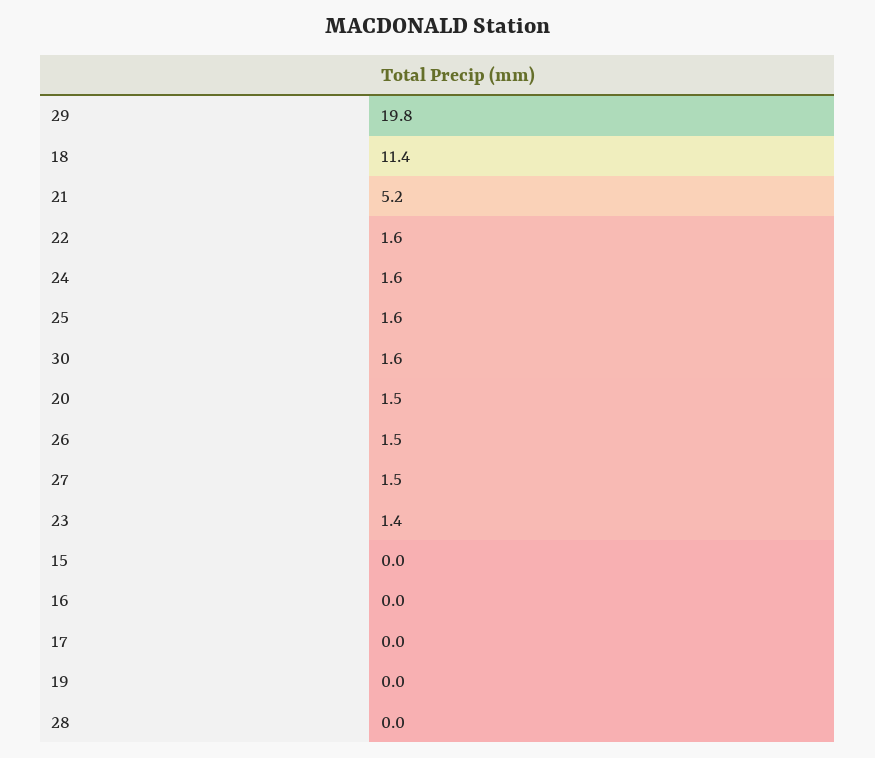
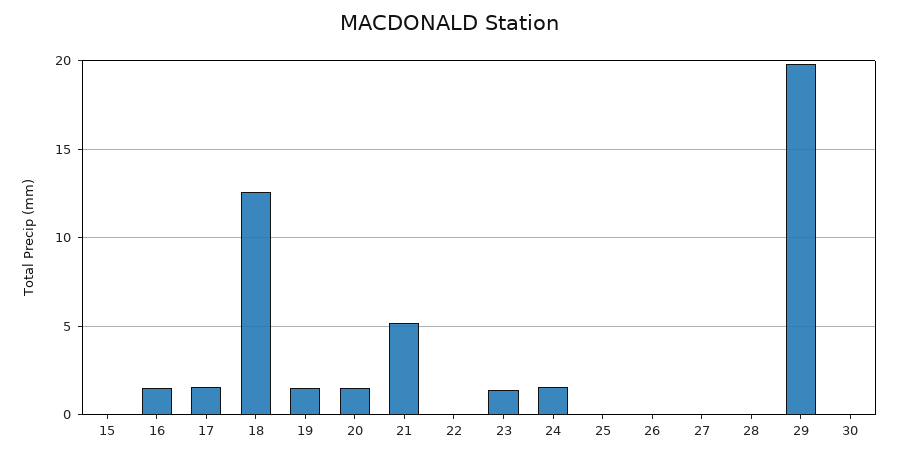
18: 11.4 -> 12.5
22: 1.6 -> 0
25: 1.6 -> 0
30: 1.6 -> 0
26: 1.5 -> 0
27: 1.5 -> 0
16: 0 -> 1.5
17: 0 -> 1.5
19: 0 -> 1.5

